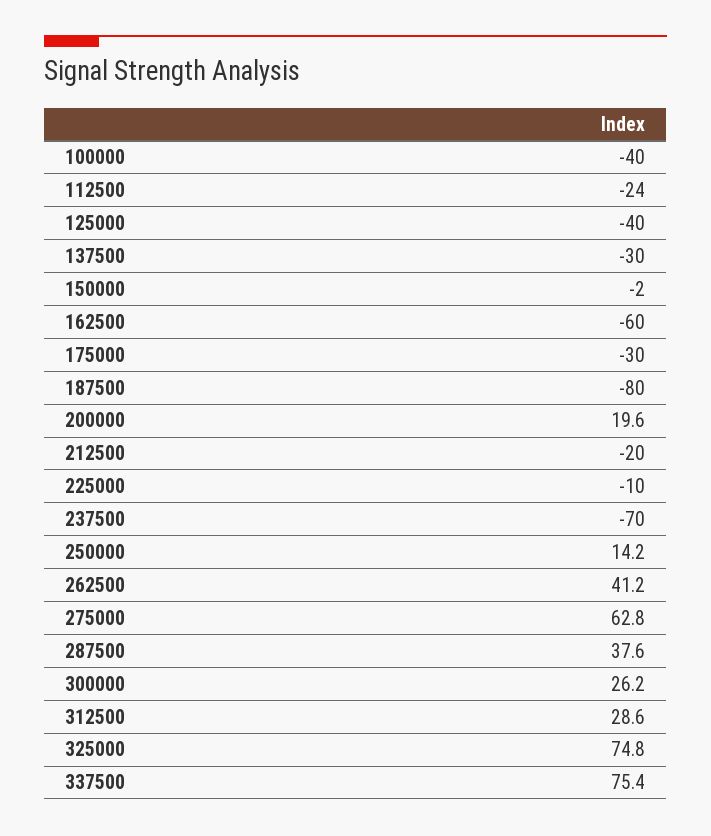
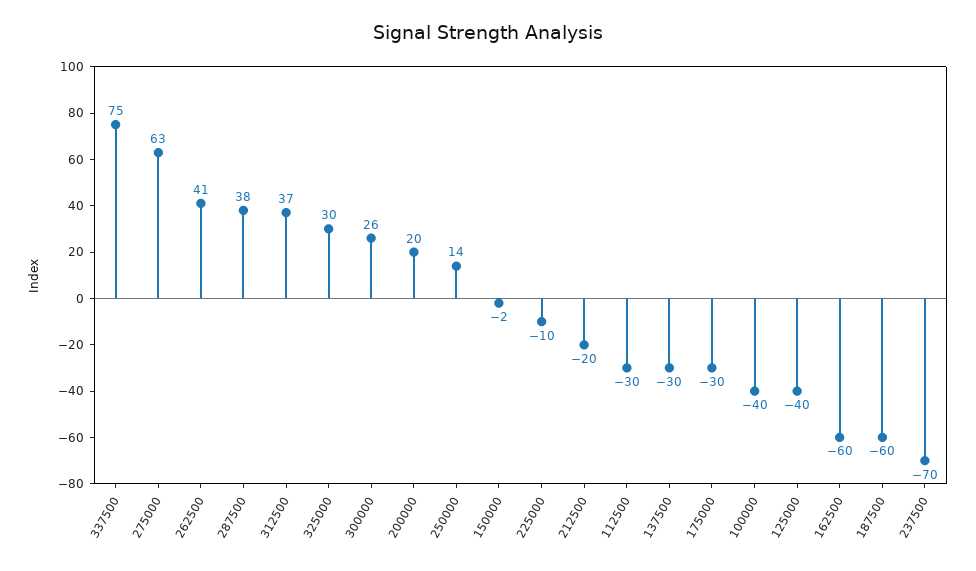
112500: -24 -> -30
187500: -80 -> -60
312500: 28.6 -> 37
325000: 74.8 -> 30

